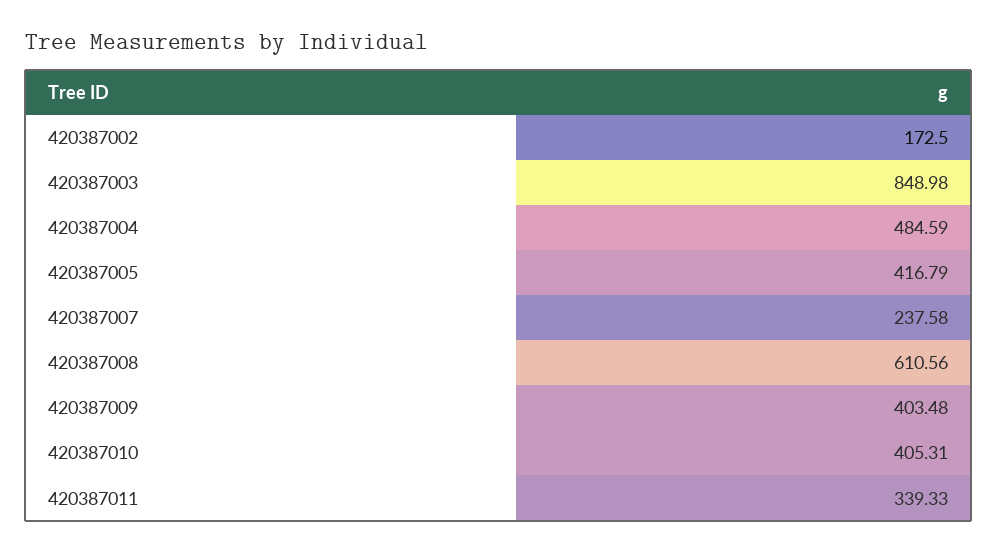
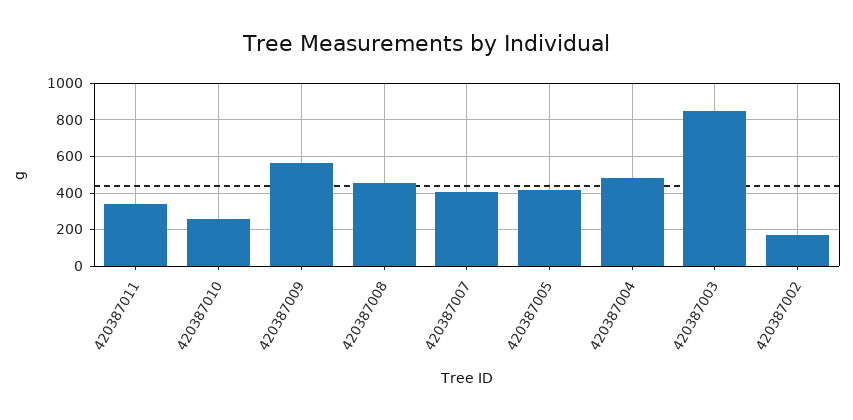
420387007: 237.58 -> 400
420387008: 610.56 -> 450
420387009: 403.48 -> 550
420387010: 405.31 -> 250

